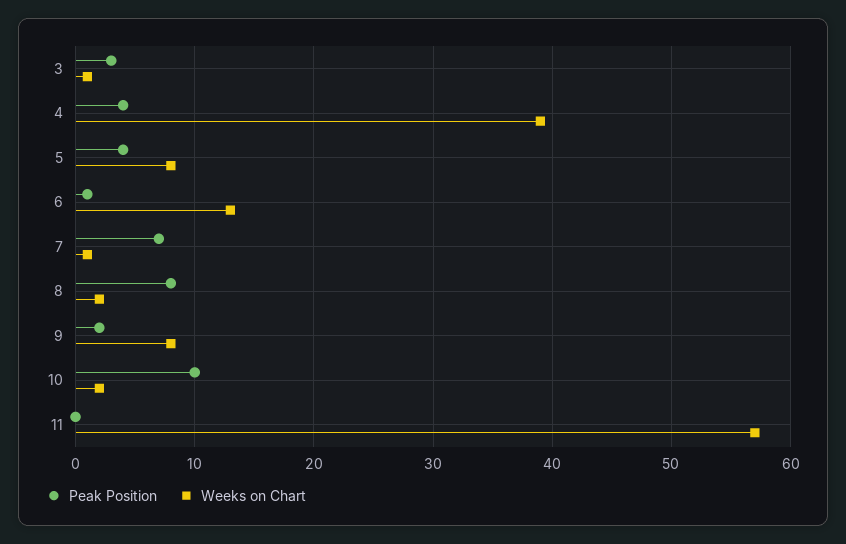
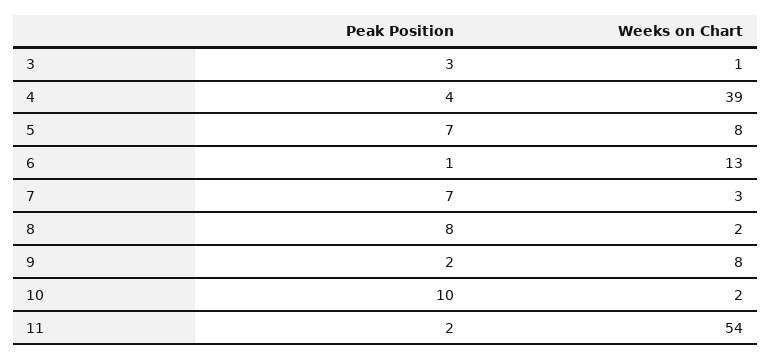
Peak Position, 5: 4 -> 7
Weeks on Chart, 7: 1 -> 3
Peak Position, 11: 0 -> 2
Weeks on Chart, 11: 57 -> 54

